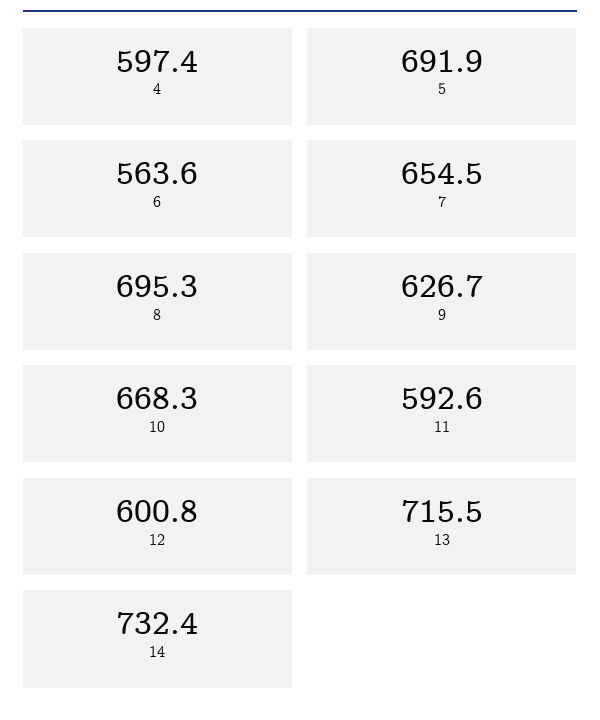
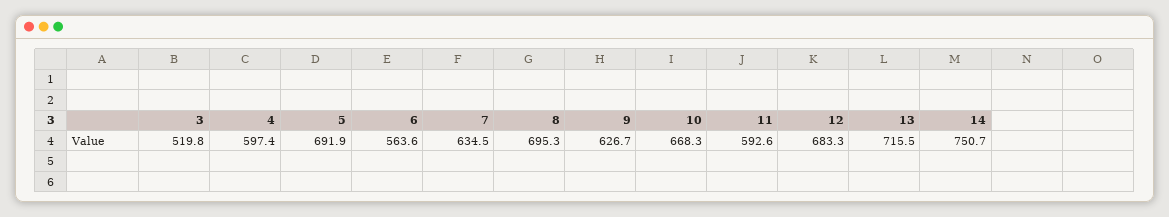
7: 654.5 -> 634.5
12: 600.8 -> 683.3
14: 732.4 -> 750.7
3: none -> 519.8

